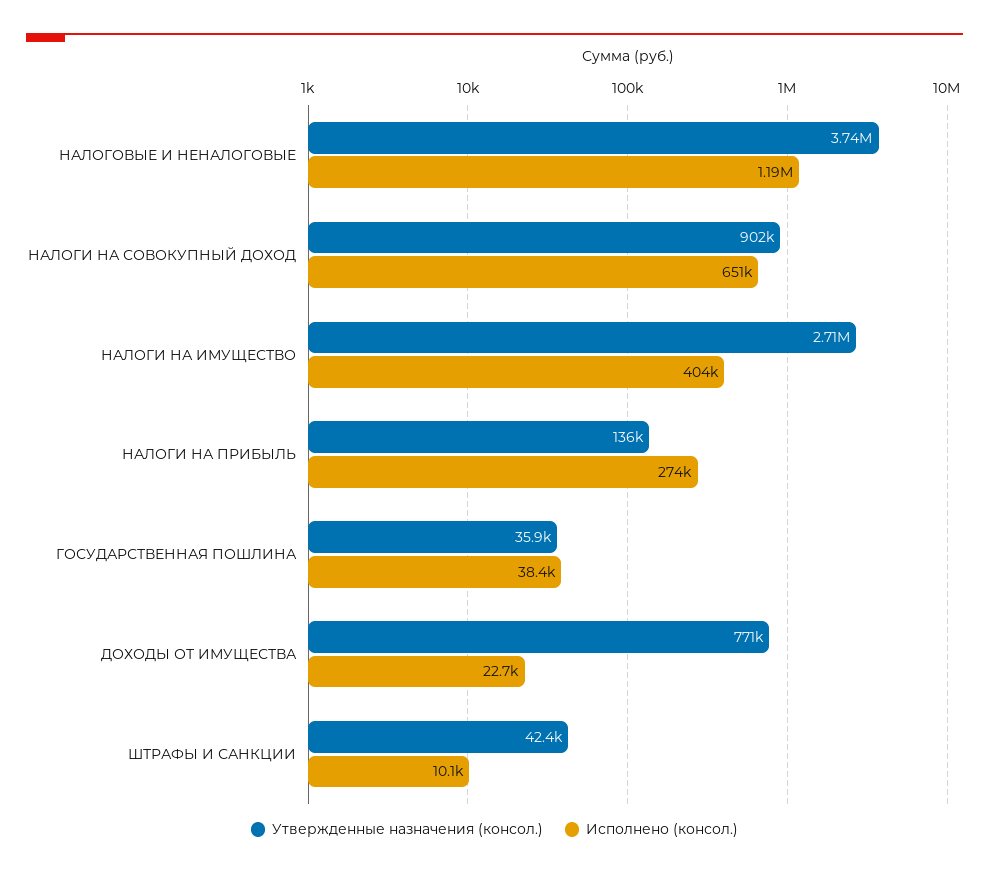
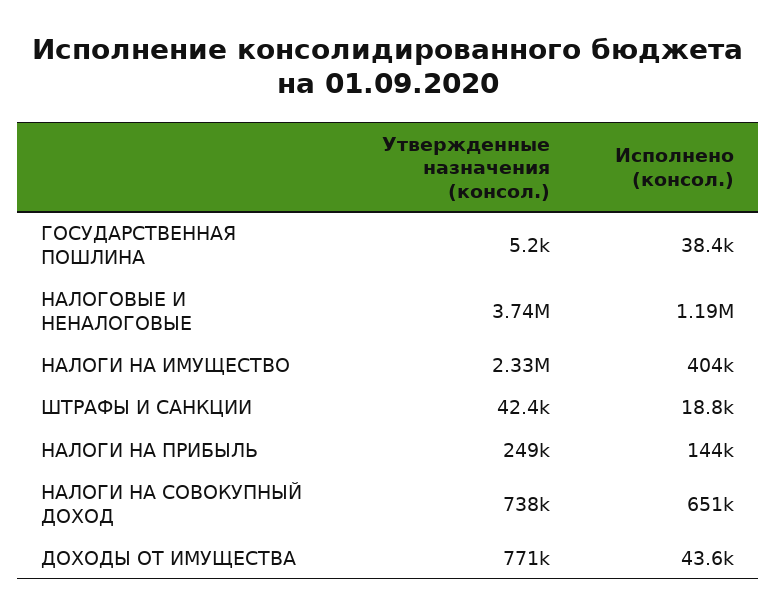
Утвержденные назначения (консол.), НАЛОГИ НА СОВОКУПНЫЙ ДОХОД: 902000 -> 738000
Утвержденные назначения (консол.), НАЛОГИ НА ИМУЩЕСТВО: 2710000 -> 2330000
Утвержденные назначения (консол.), НАЛОГИ НА ПРИБЫЛЬ: 136000 -> 249000
Исполнено (консол.), НАЛОГИ НА ПРИБЫЛЬ: 274000 -> 144000
Утвержденные назначения (консол.), ГОСУДАРСТВЕННАЯ ПОШЛИНА: 35900 -> 5200
Исполнено (консол.), ДОХОДЫ ОТ ИМУЩЕСТВА: 22700 -> 43600
Исполнено (консол.), ШТРАФЫ И САНКЦИИ: 10100 -> 18800

